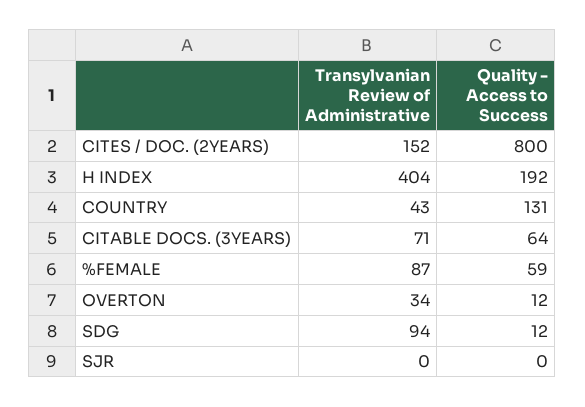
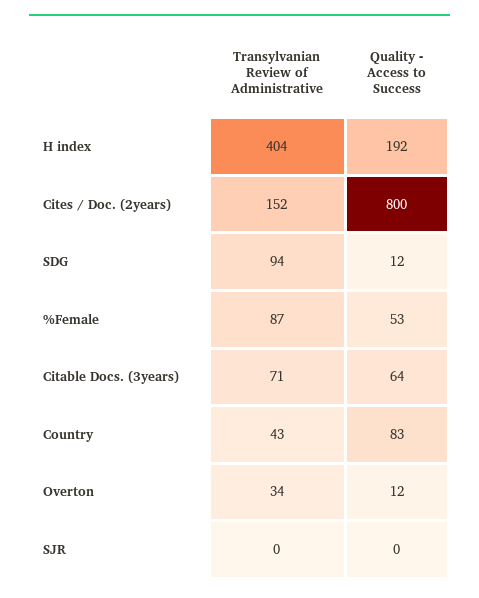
Quality - Access to Success, COUNTRY: 131 -> 83
Quality - Access to Success, %FEMALE: 59 -> 53

